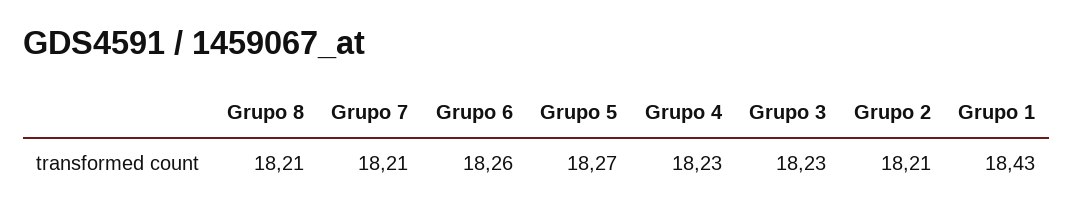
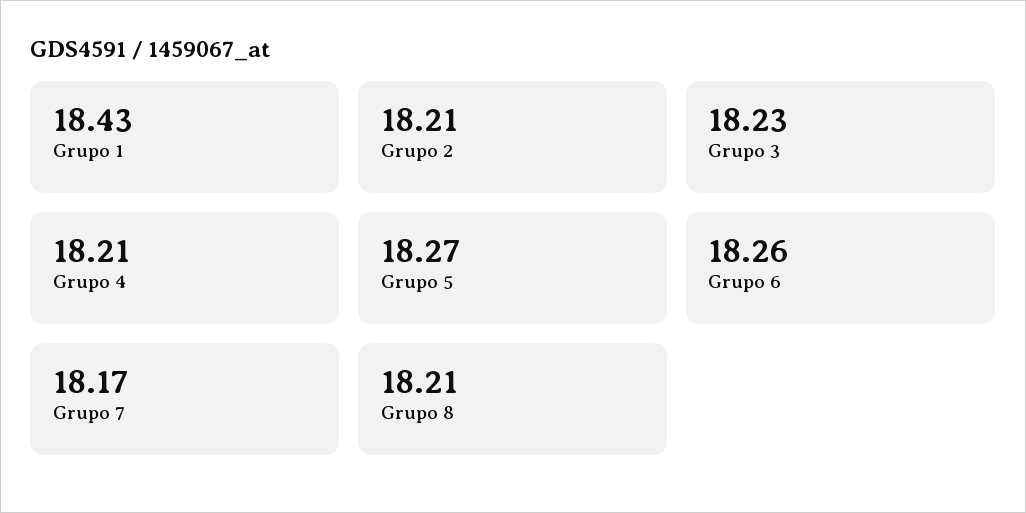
Grupo 7: 18.21 -> 18.17
Grupo 4: 18.23 -> 18.21

